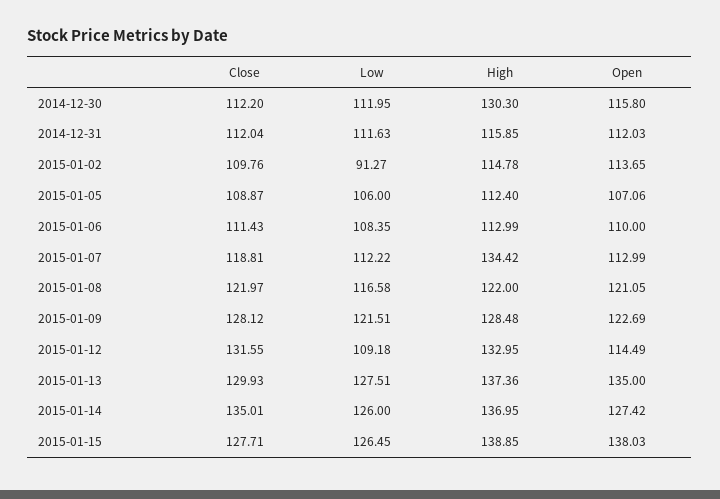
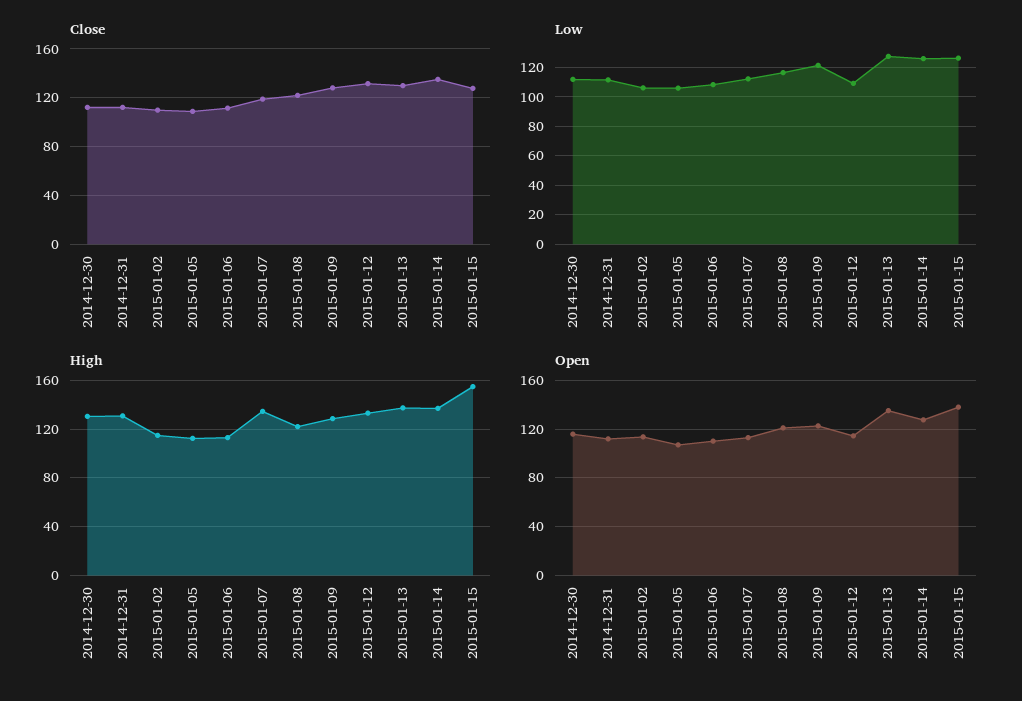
High, 2014-12-31: 115.85 -> 130
Low, 2015-01-02: 91.27 -> 105
High, 2015-01-15: 138.85 -> 155

